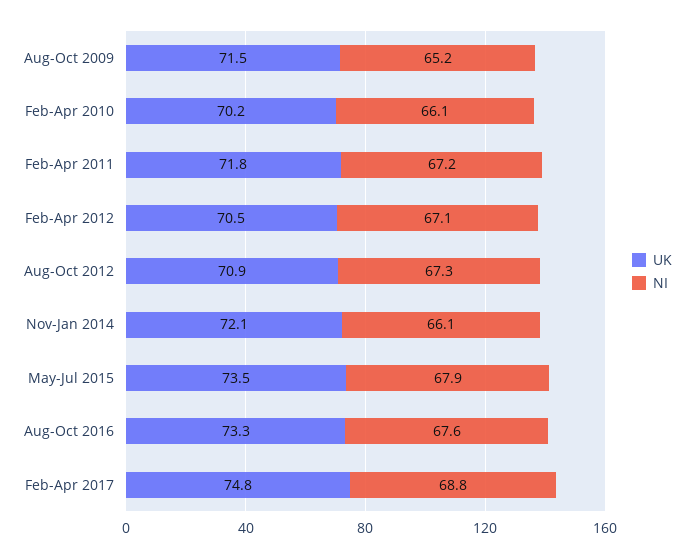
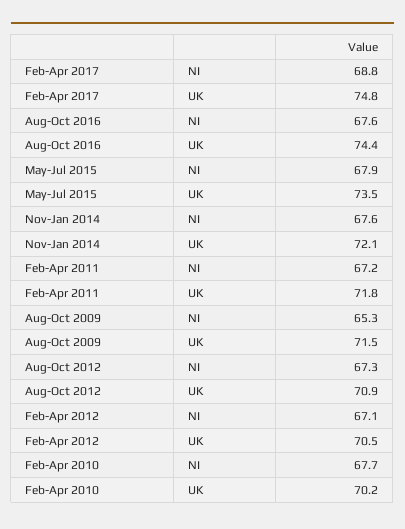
NI, Aug-Oct 2009: 65.2 -> 65.3
NI, Feb-Apr 2010: 66.1 -> 67.7
NI, Nov-Jan 2014: 66.1 -> 67.6
UK, Aug-Oct 2016: 73.3 -> 74.4

